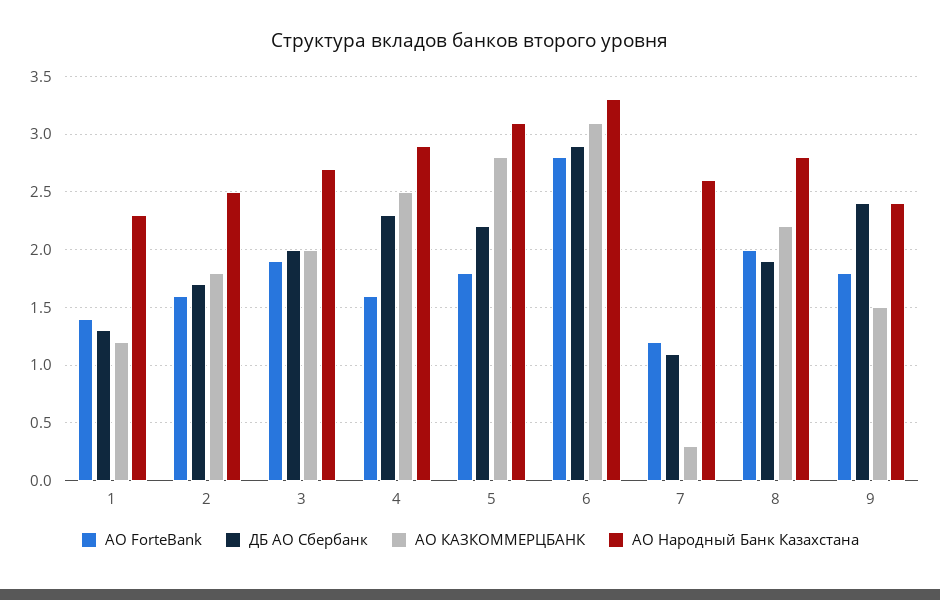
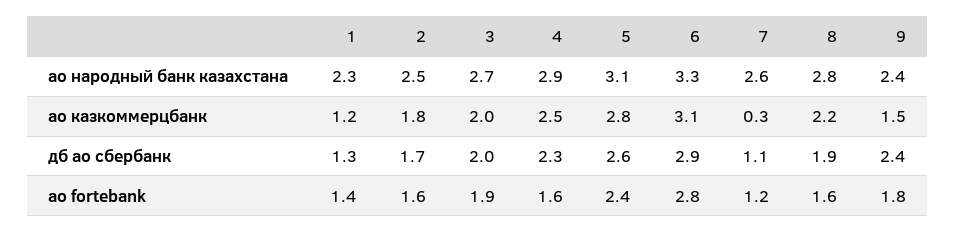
АО ForteBank, 5: 1.8 -> 2.4
ДБ АО Сбербанк, 5: 2.2 -> 2.6
АО ForteBank, 8: 2 -> 1.6

